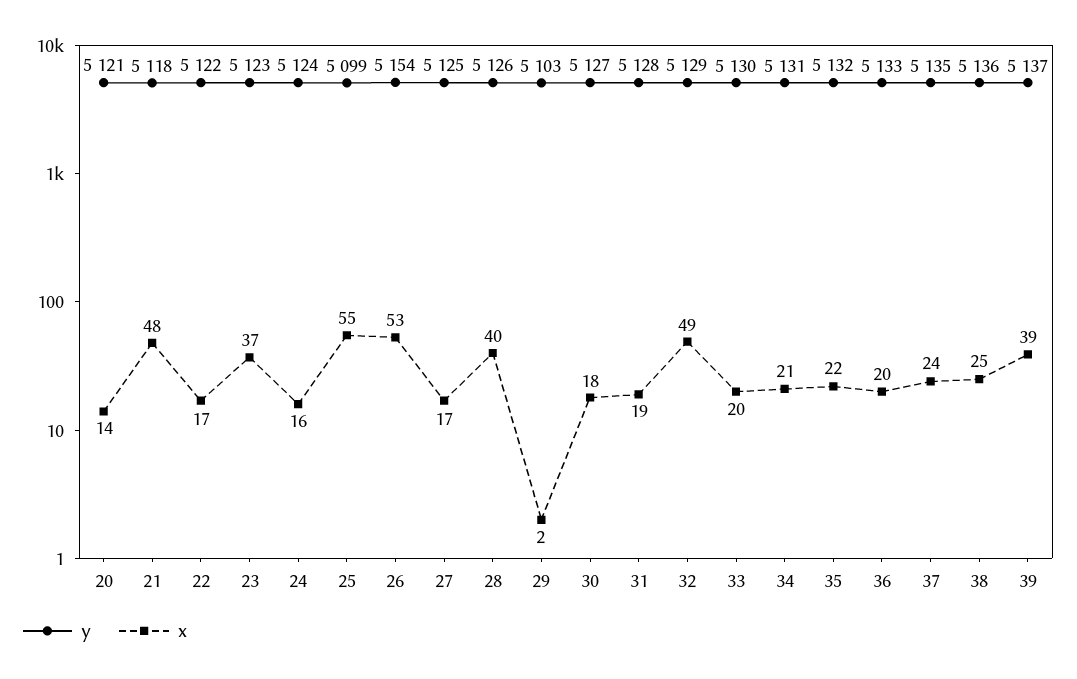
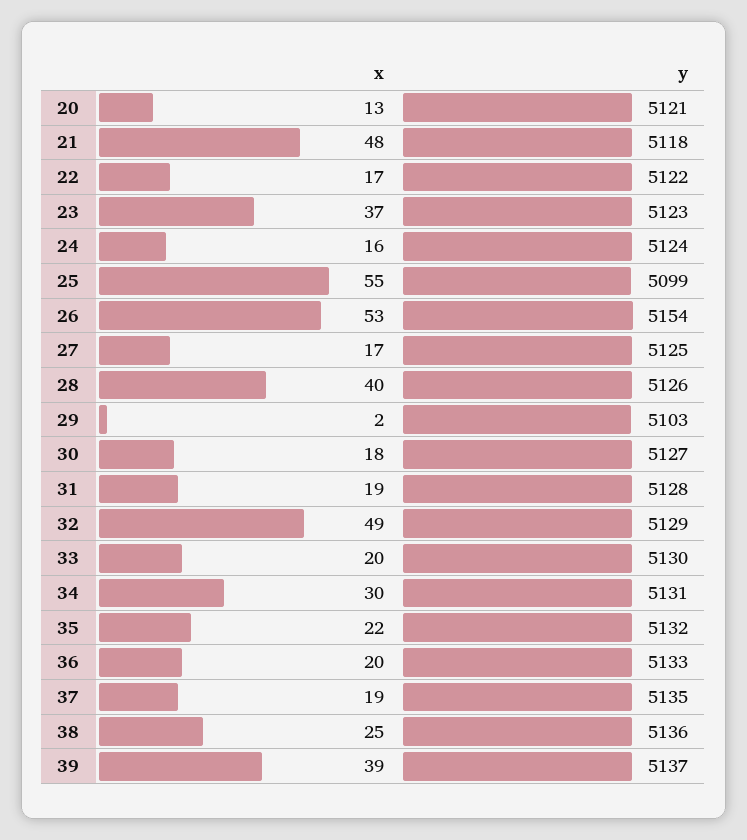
x, 20: 14 -> 13
x, 34: 21 -> 30
x, 37: 24 -> 19

